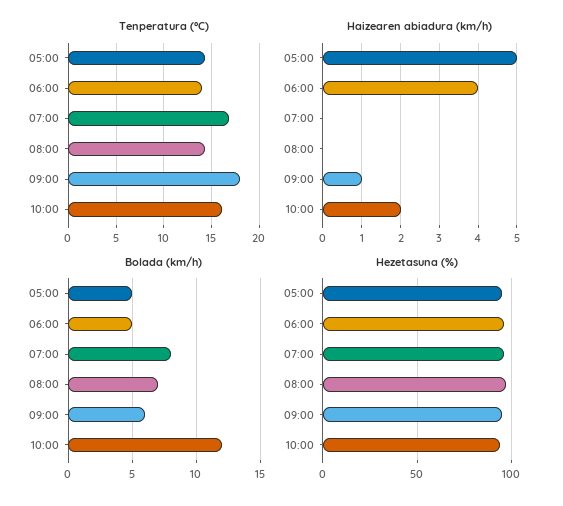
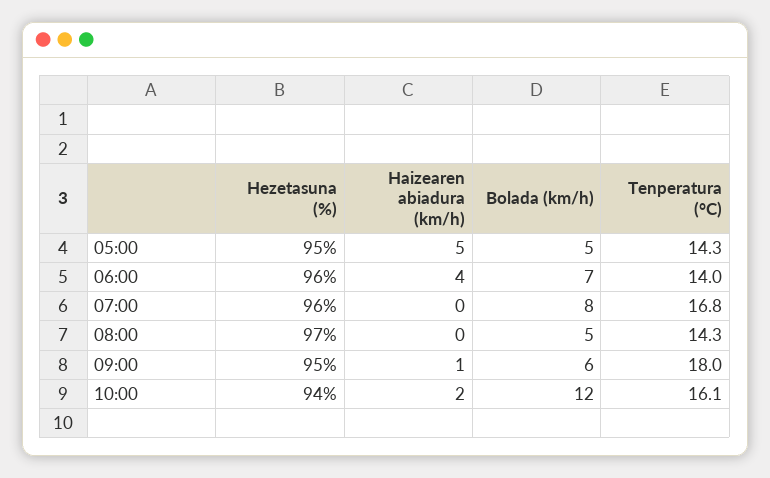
Bolada (km/h), 06:00: 5 -> 7
Bolada (km/h), 08:00: 7 -> 5

